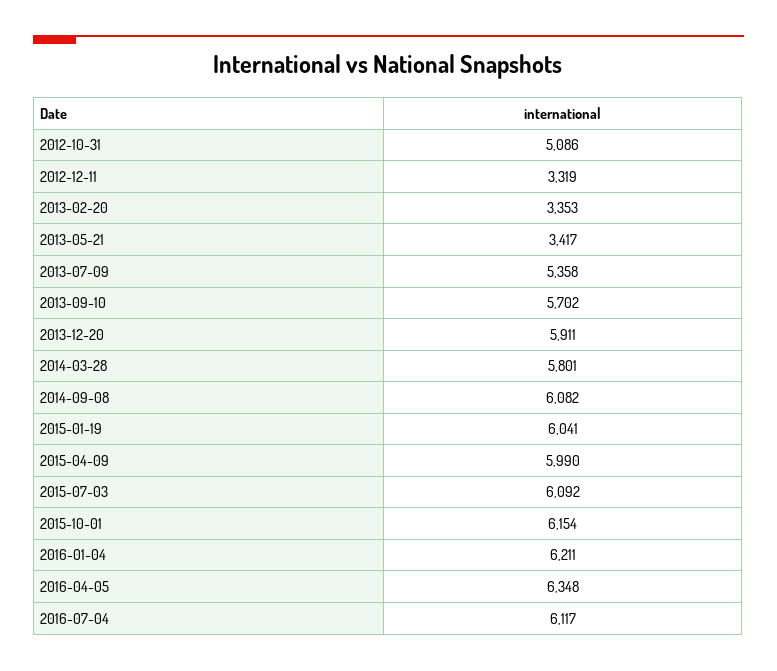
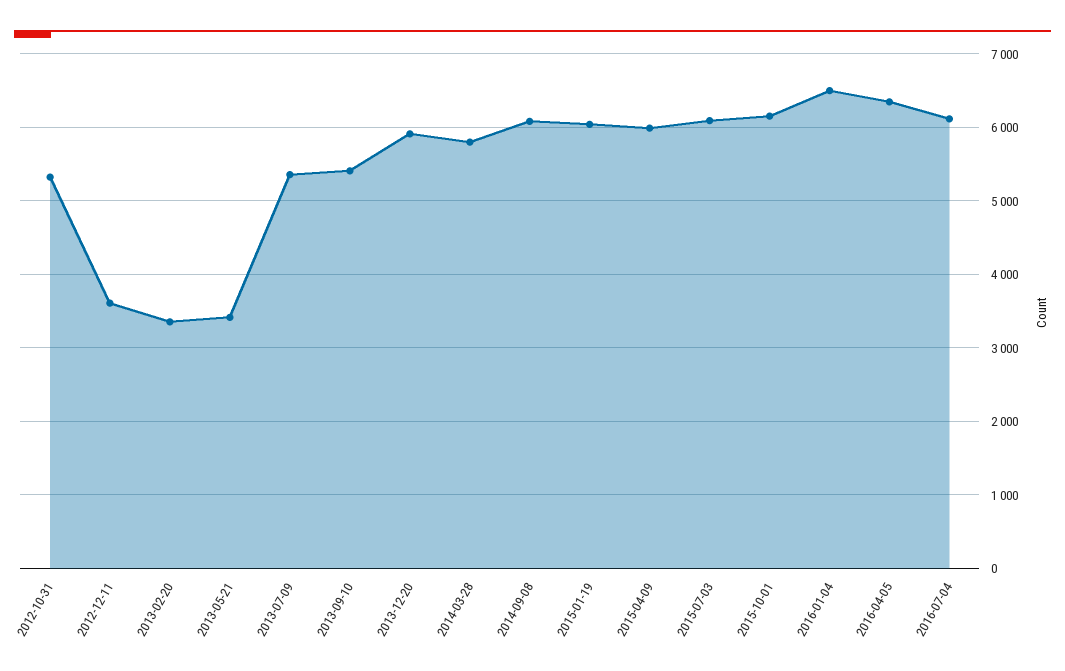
2012-10-31: 5086 -> 5300
2012-12-11: 3319 -> 3600
2013-09-10: 5702 -> 5400
2016-01-04: 6211 -> 6500

